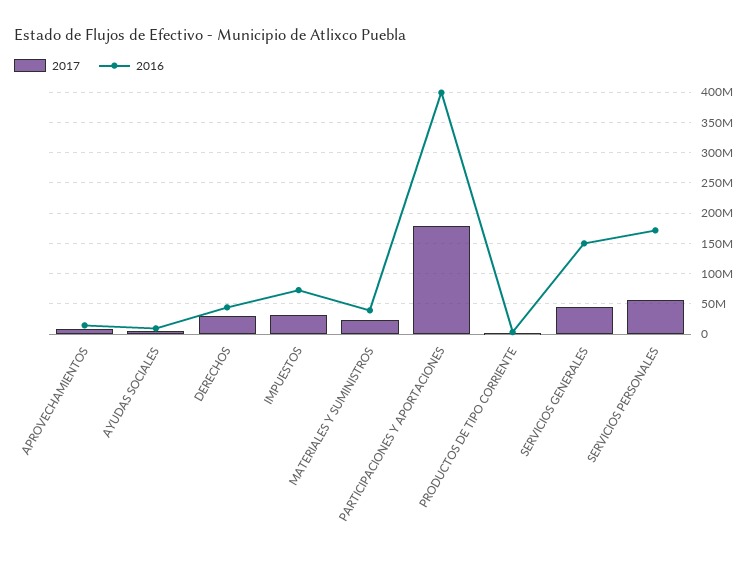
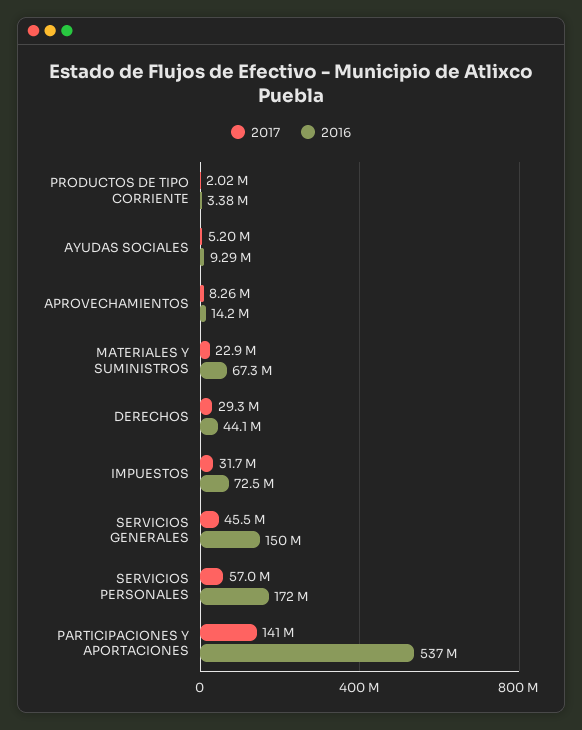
2016, MATERIALES Y SUMINISTROS: 40000000 -> 67300000
2017, PARTICIPACIONES Y APORTACIONES: 180000000 -> 141000000
2016, PARTICIPACIONES Y APORTACIONES: 400000000 -> 537000000

